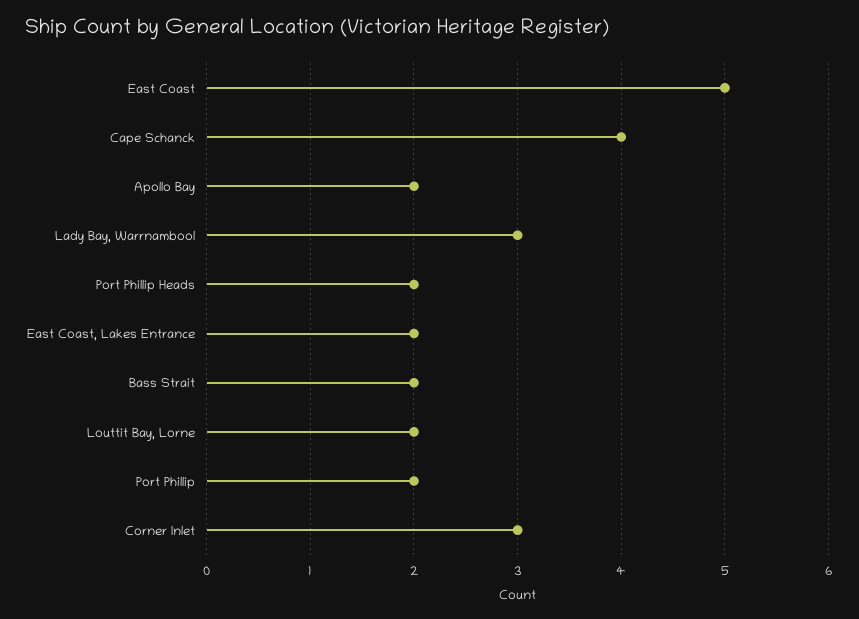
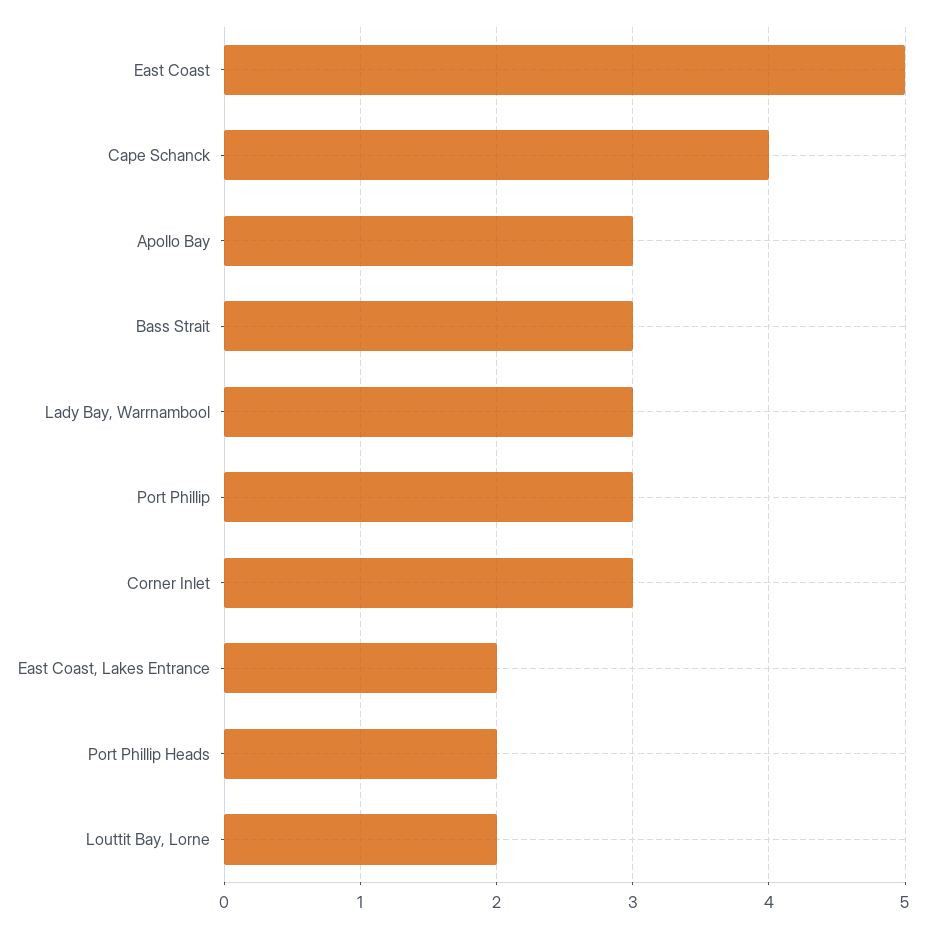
Apollo Bay: 2 -> 3
Bass Strait: 2 -> 3
Port Phillip: 2 -> 3

